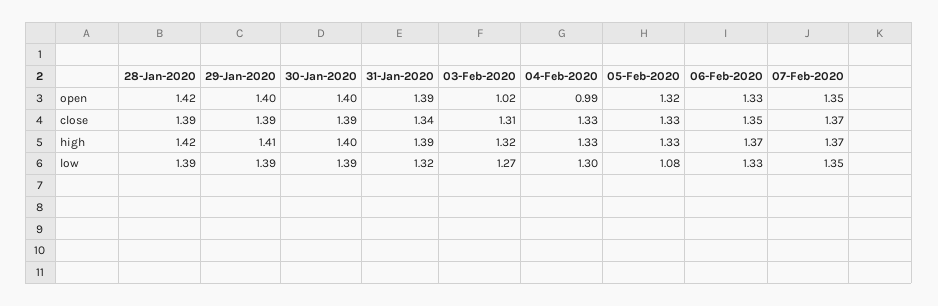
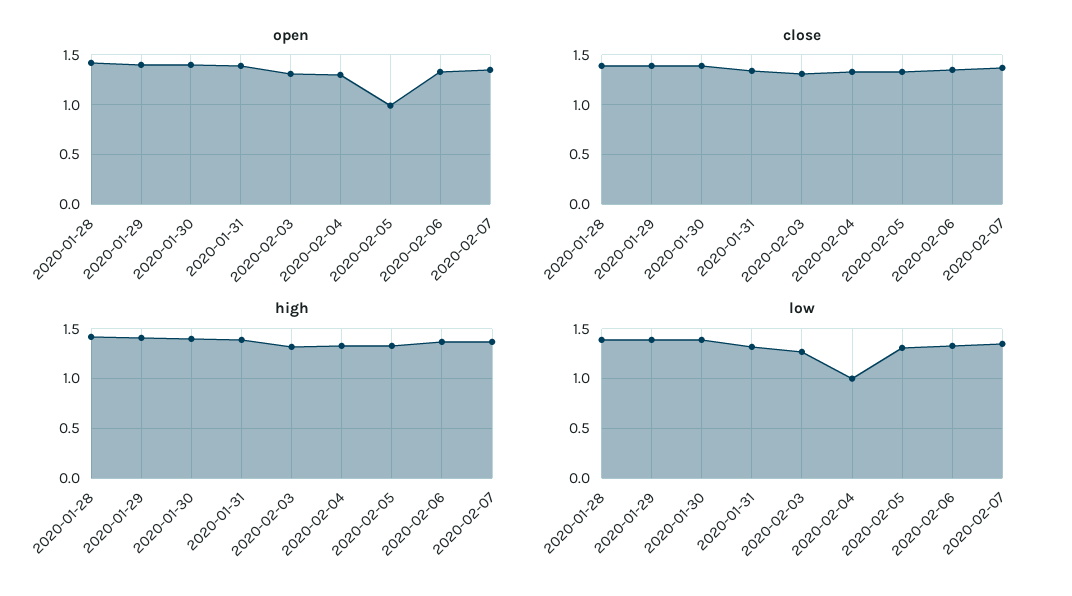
open, 03-Feb-2020: 1.02 -> 1.3
open, 04-Feb-2020: 0.99 -> 1.3
open, 05-Feb-2020: 1.32 -> 1
low, 04-Feb-2020: 1.3 -> 1
low, 05-Feb-2020: 1.08 -> 1.3

